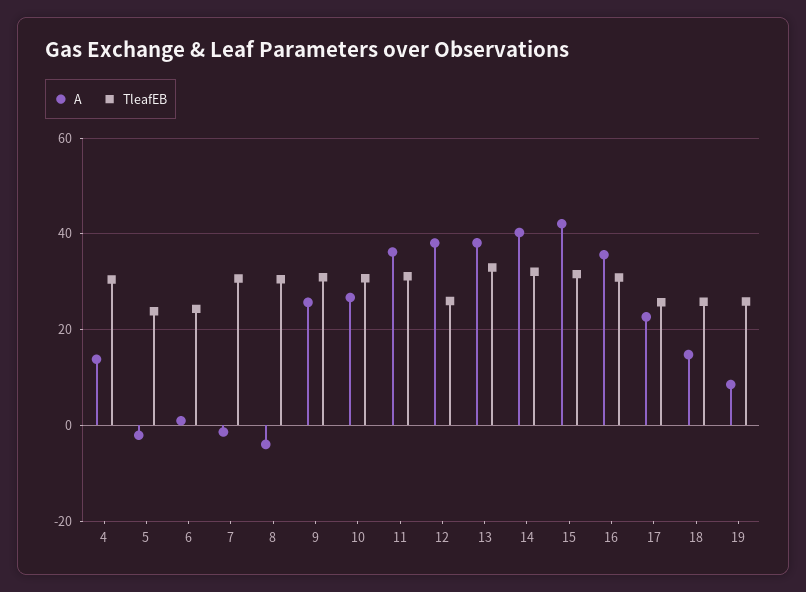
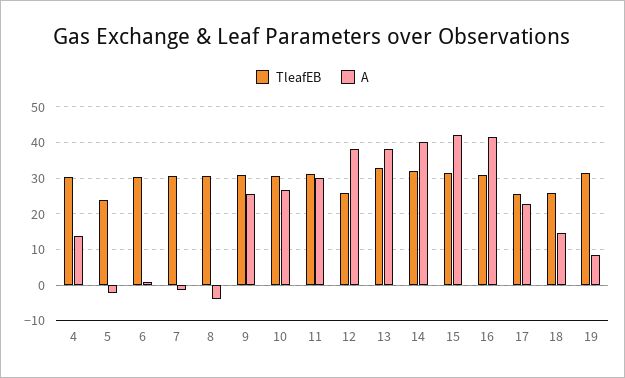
TleafEB, 6: 24 -> 30
A, 11: 36 -> 30
A, 16: 36 -> 42
TleafEB, 19: 26 -> 32

